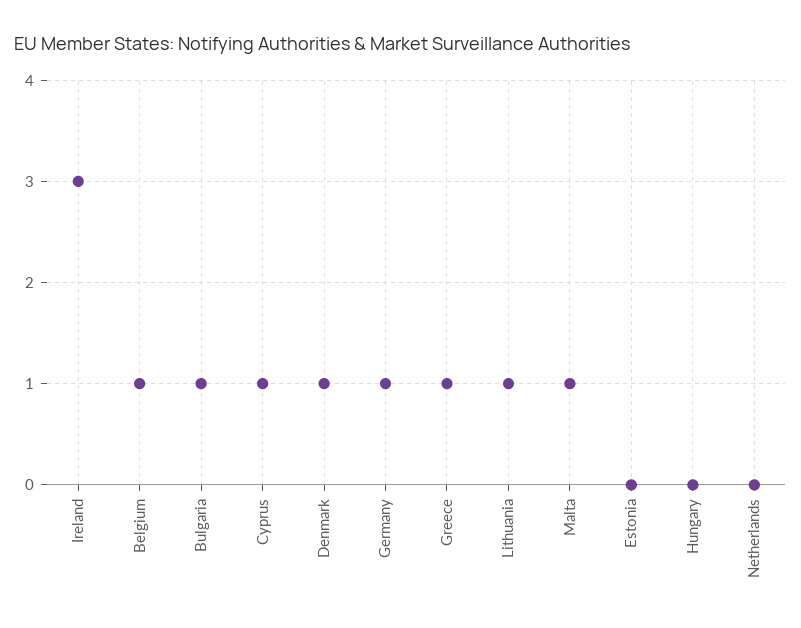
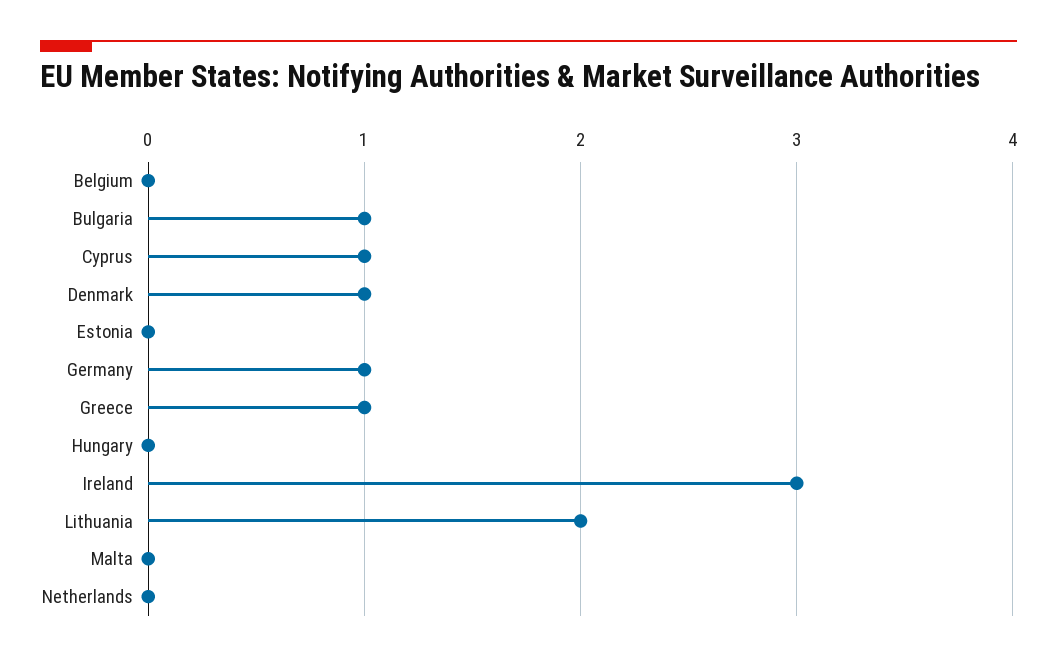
Belgium: 1 -> 0
Lithuania: 1 -> 2
Malta: 1 -> 0

